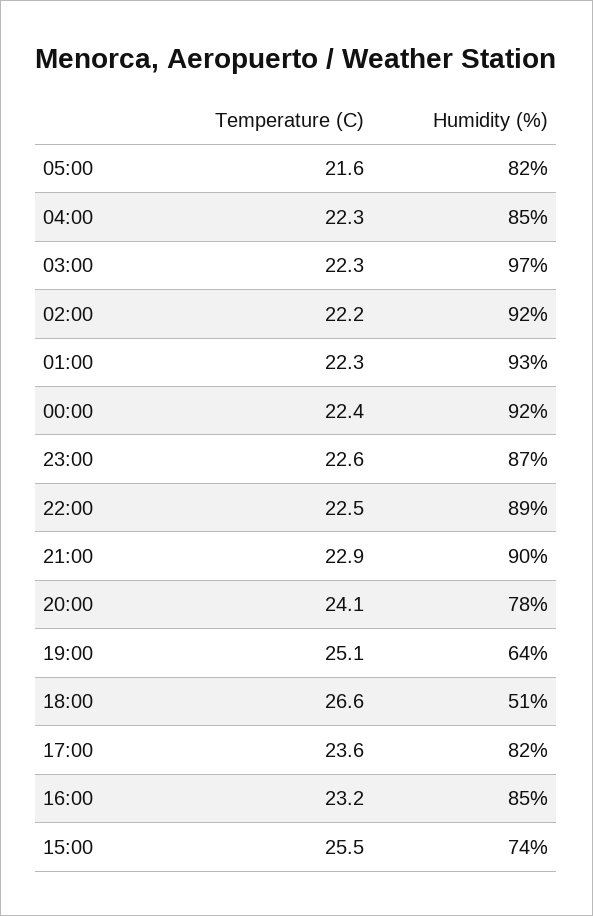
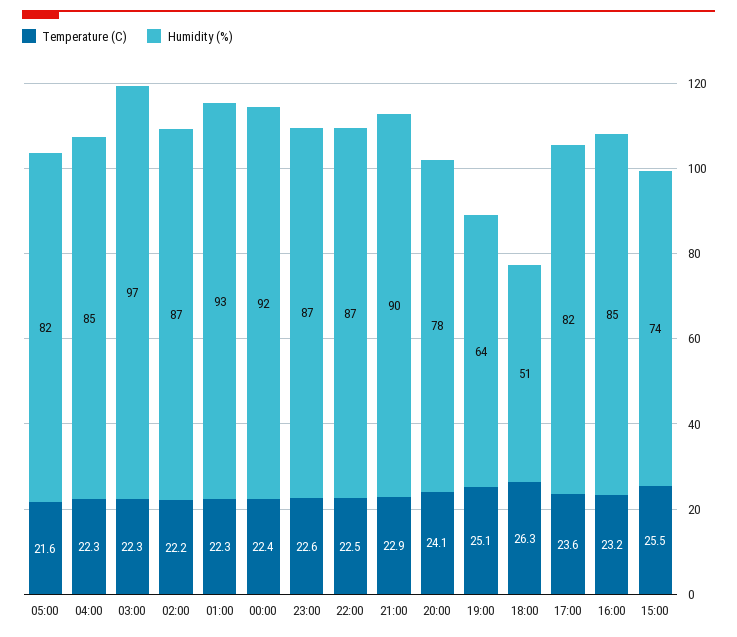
Humidity (%), 02:00: 92 -> 87
Humidity (%), 22:00: 89 -> 87
Temperature (C), 18:00: 26.6 -> 26.3

